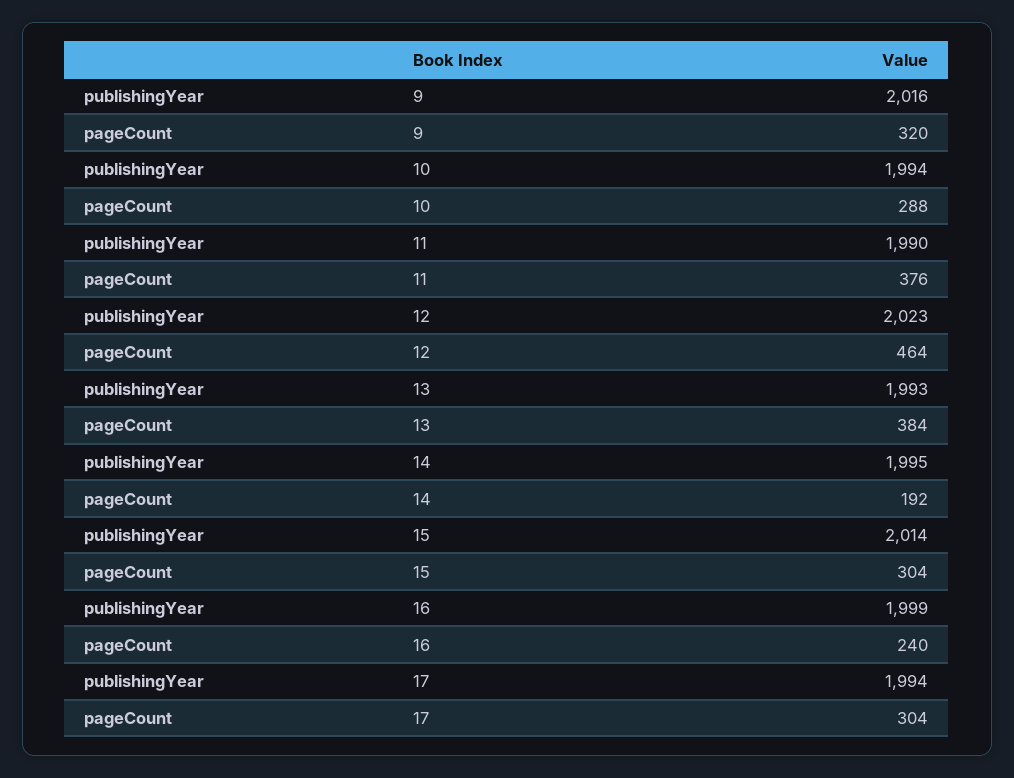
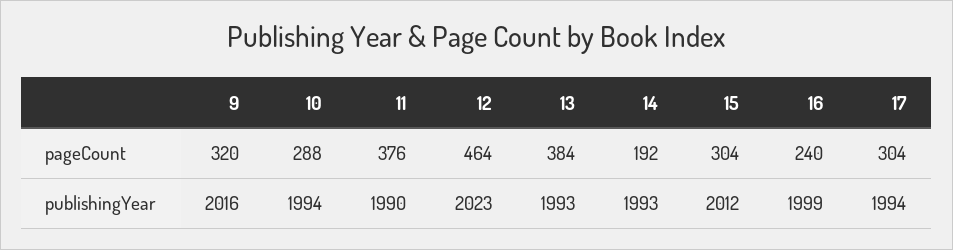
publishingYear, 14: 1995 -> 1993
publishingYear, 15: 2014 -> 2012

